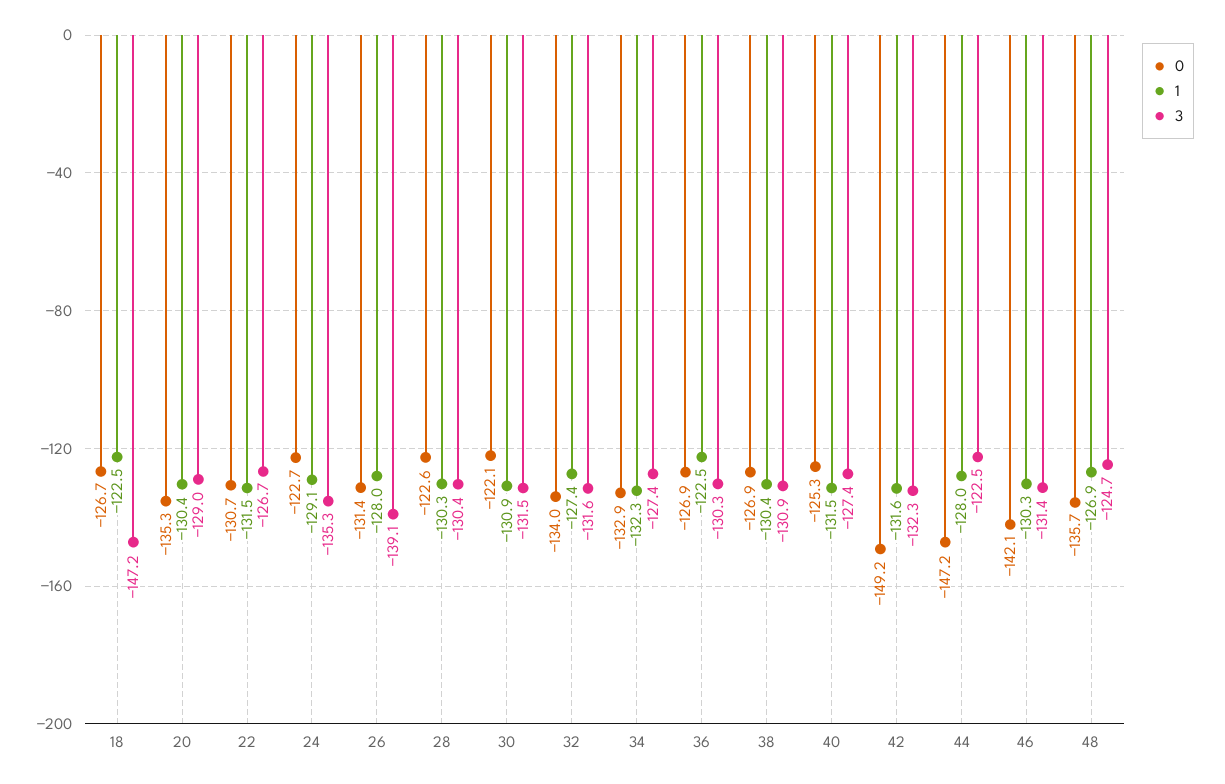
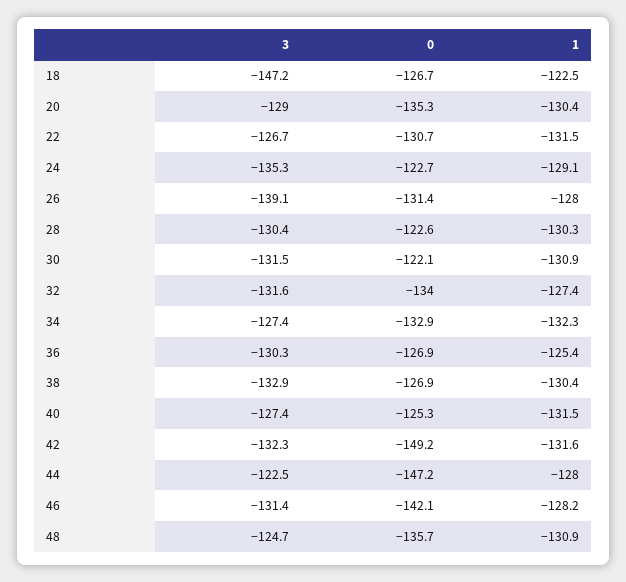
1, 36: -122.5 -> -125.4
3, 38: -130.9 -> -132.9
1, 46: -130.3 -> -128.2
1, 48: -126.9 -> -130.9

